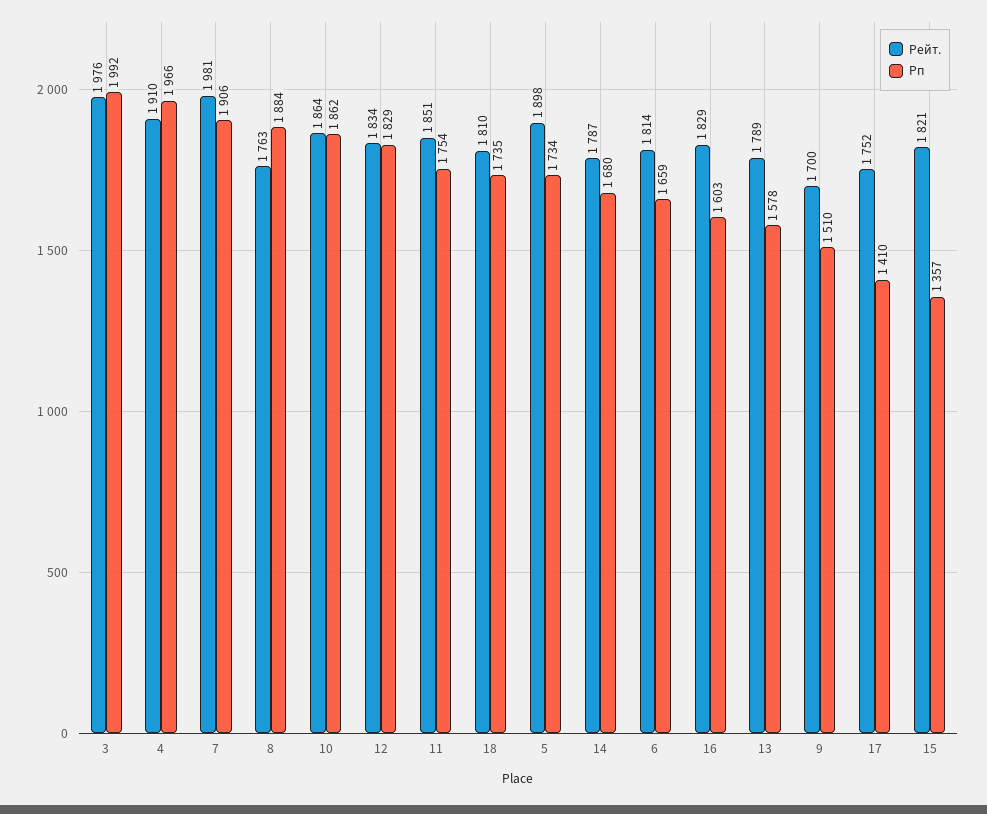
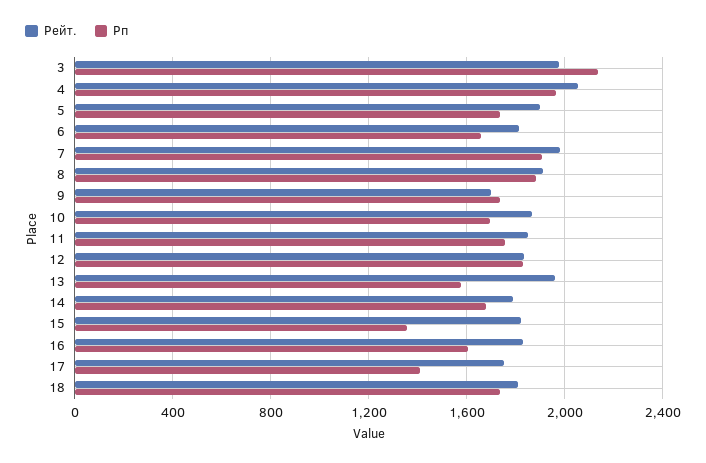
Рп, 3: 1992 -> 2150
Рейт., 4: 1910 -> 2050
Рейт., 8: 1763 -> 1900
Рп, 10: 1862 -> 1700
Рейт., 13: 1789 -> 1950
Рп, 9: 1510 -> 1750

